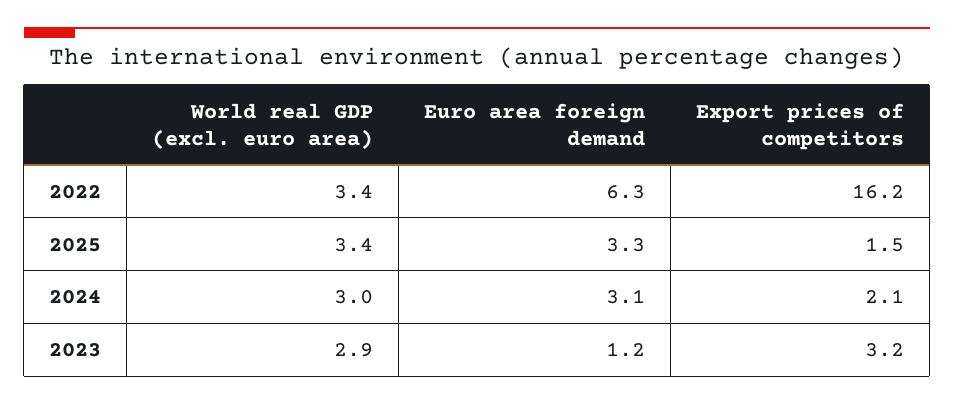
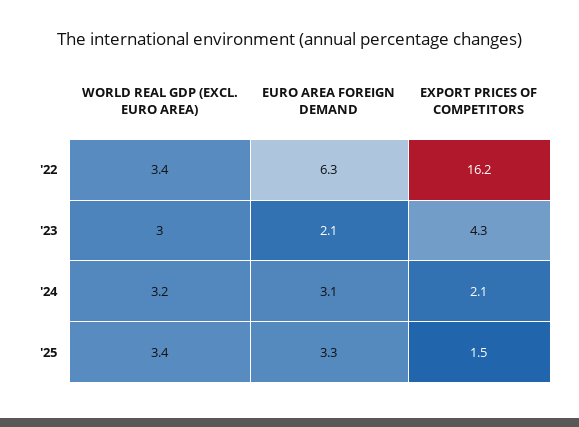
World real GDP (excl. euro area), 2024: 3 -> 3.2
World real GDP (excl. euro area), 2023: 2.9 -> 3
Euro area foreign demand, 2023: 1.2 -> 2.1
Export prices of competitors, 2023: 3.2 -> 4.3

